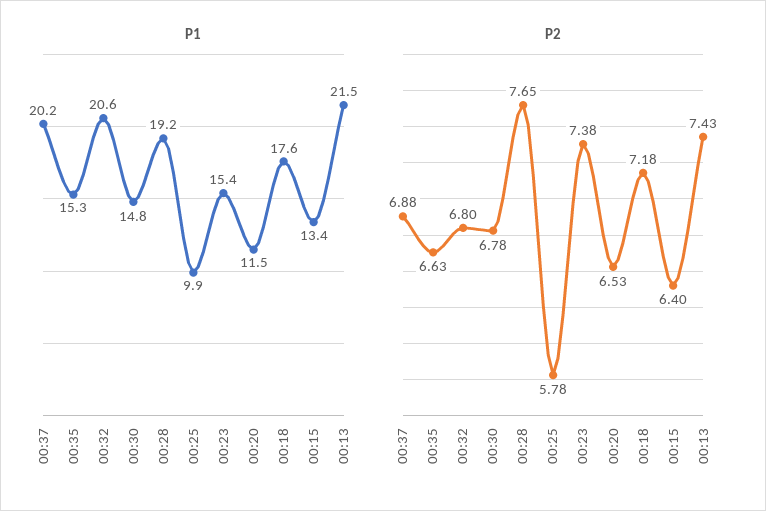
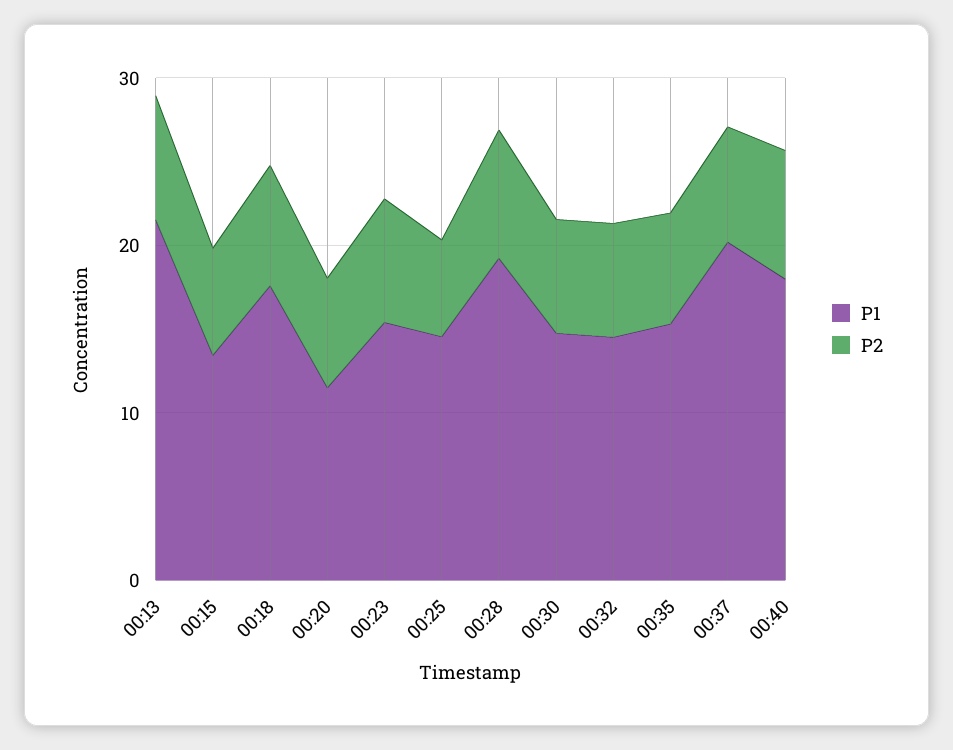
P1, 00:32: 20.6 -> 14
P1, 00:25: 9.9 -> 14
P1, 00:40: none -> 18
P2, 00:40: none -> 8

